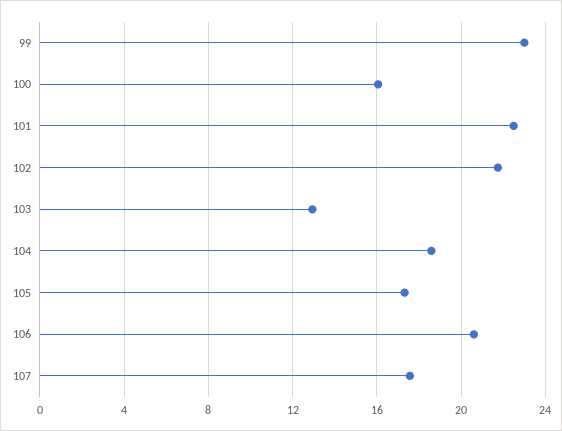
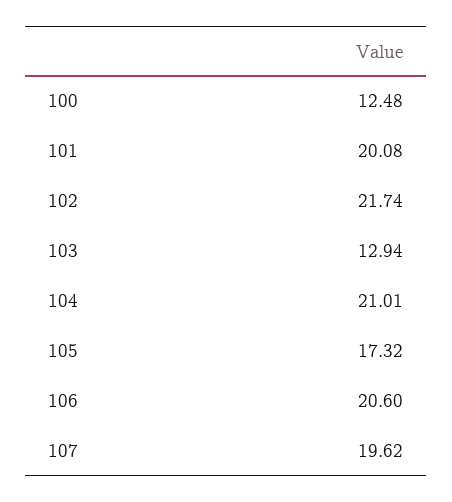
99: 23 -> none
100: 16 -> 12.48
101: 22.5 -> 20.08
104: 18.5 -> 21.01
107: 17.5 -> 19.62

